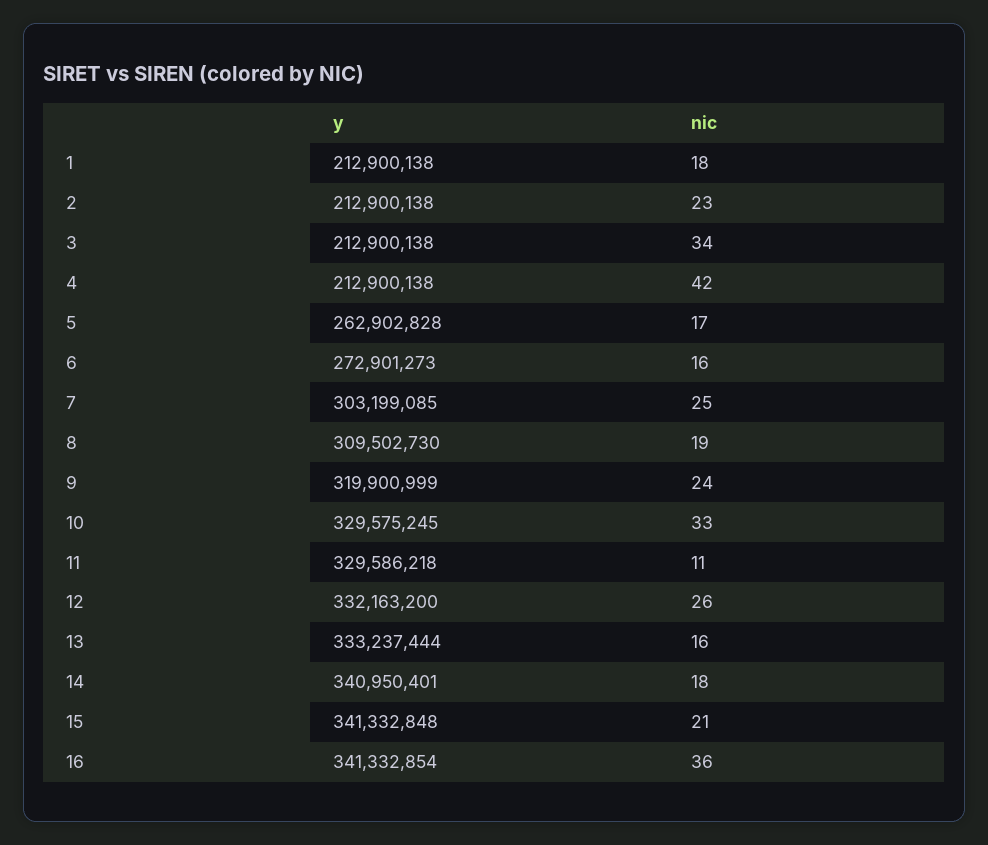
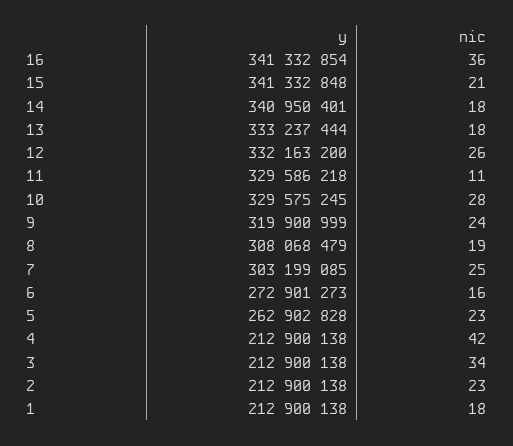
nic, 5: 17 -> 23
y, 8: 309502730 -> 308068479
nic, 10: 33 -> 28
nic, 13: 16 -> 18

